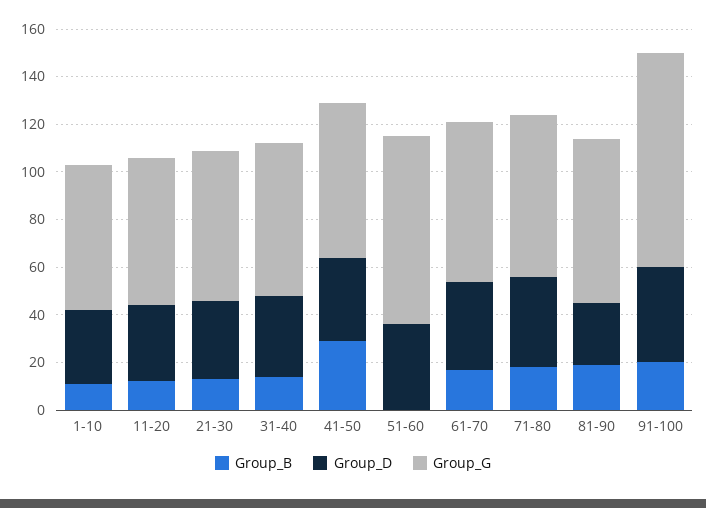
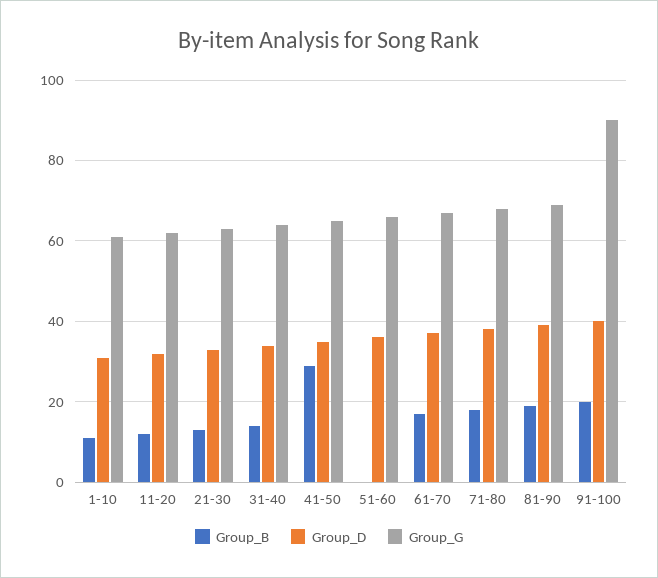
Group_G, 51-60: 80 -> 65
Group_D, 81-90: 25 -> 40

